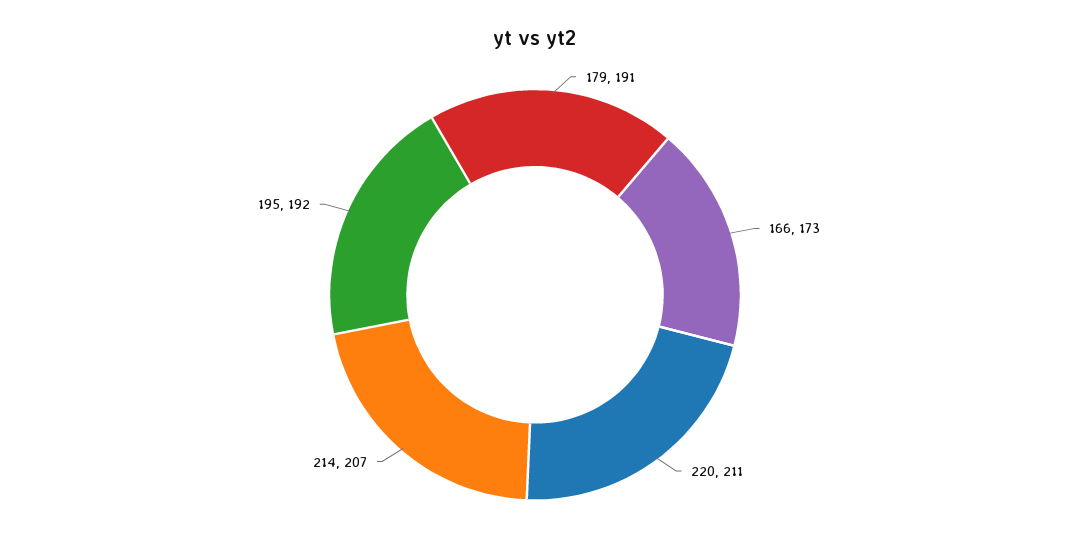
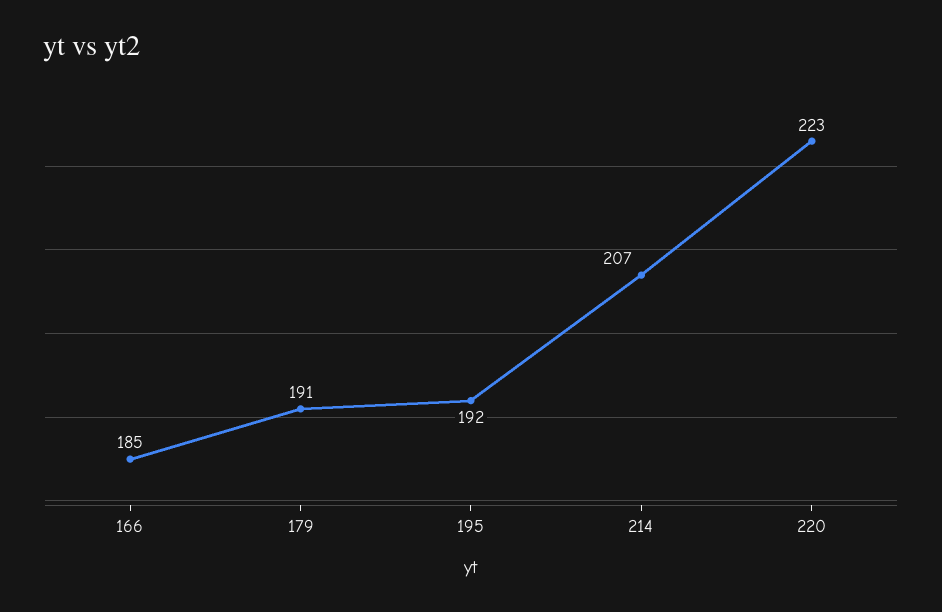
166: 173 -> 185
220: 211 -> 223

